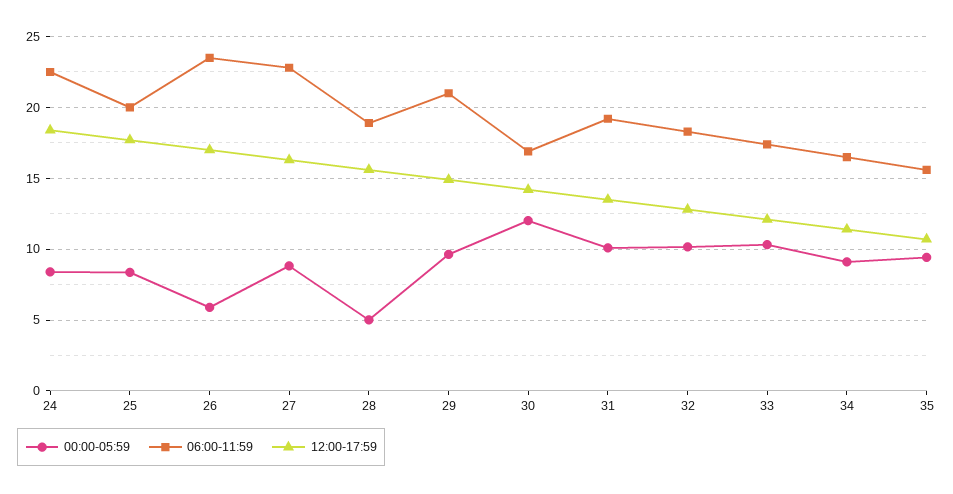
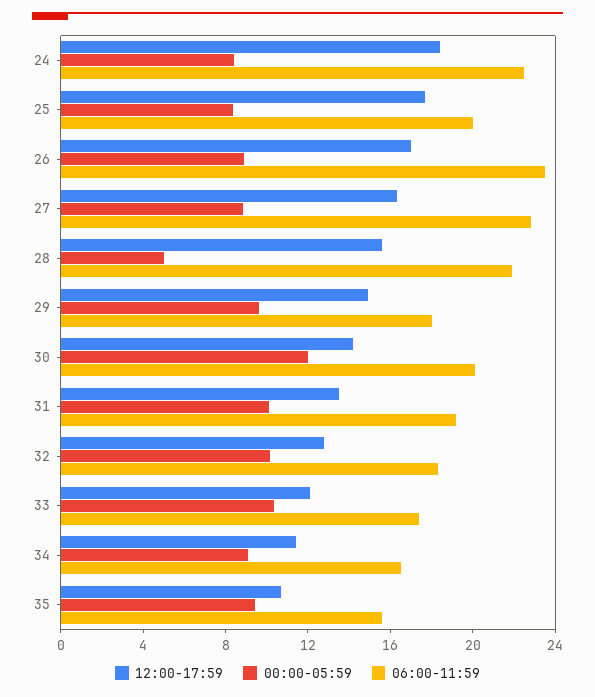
00:00-05:59, 26: 6 -> 9
06:00-11:59, 28: 19 -> 22
06:00-11:59, 29: 21 -> 18
06:00-11:59, 30: 17 -> 20

